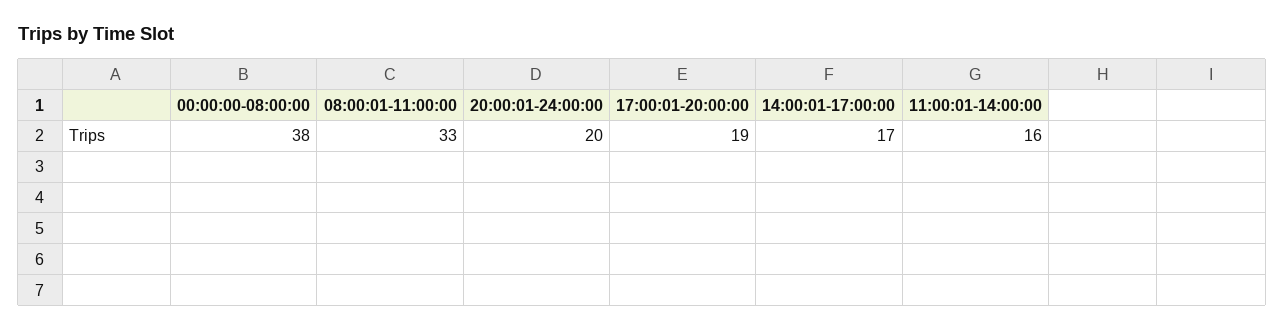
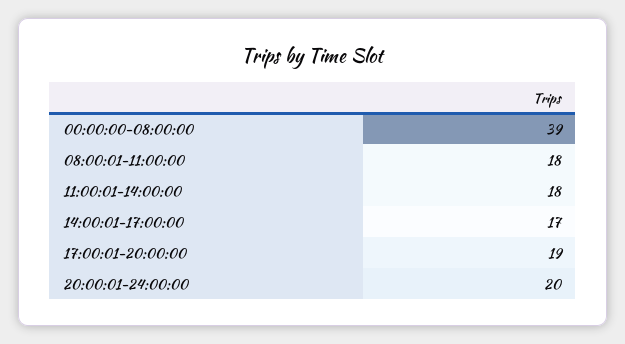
00:00:00-08:00:00: 38 -> 39
08:00:01-11:00:00: 33 -> 18
11:00:01-14:00:00: 16 -> 18

